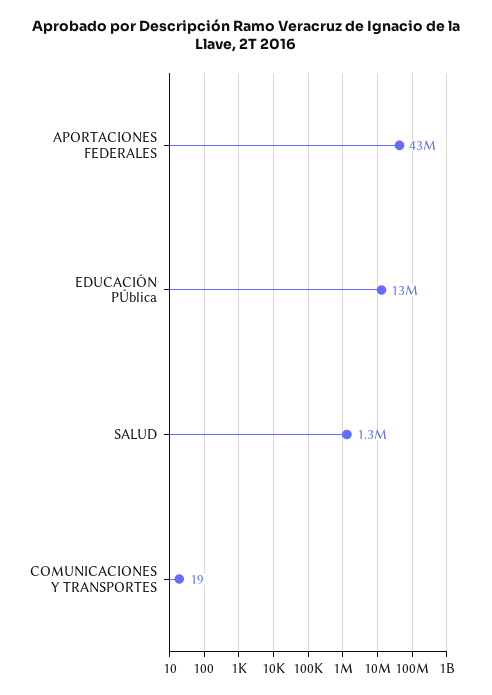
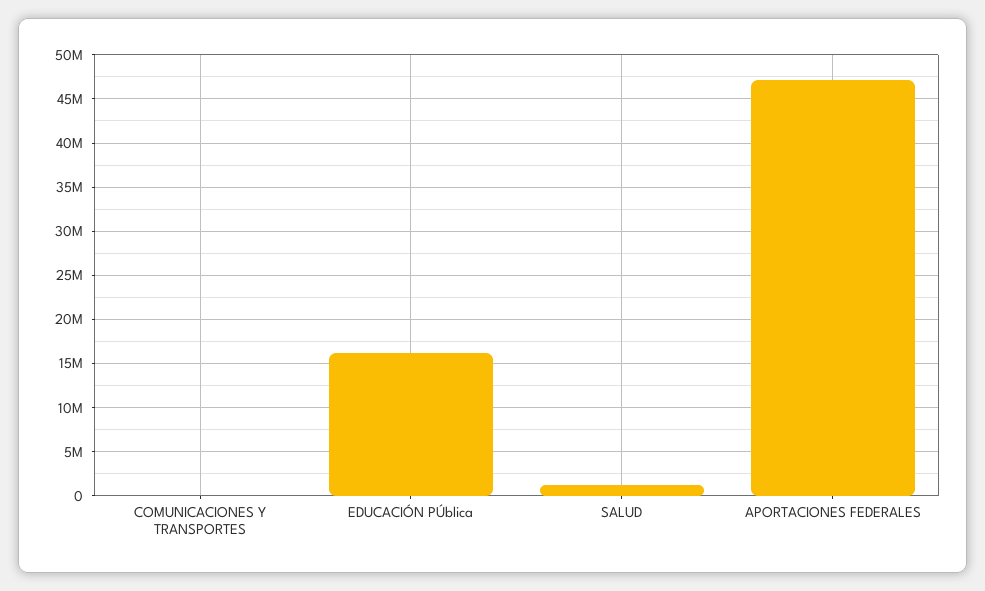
APORTACIONES FEDERALES: 43000000 -> 47000000
EDUCACIÓN PÚblica: 13000000 -> 16000000

